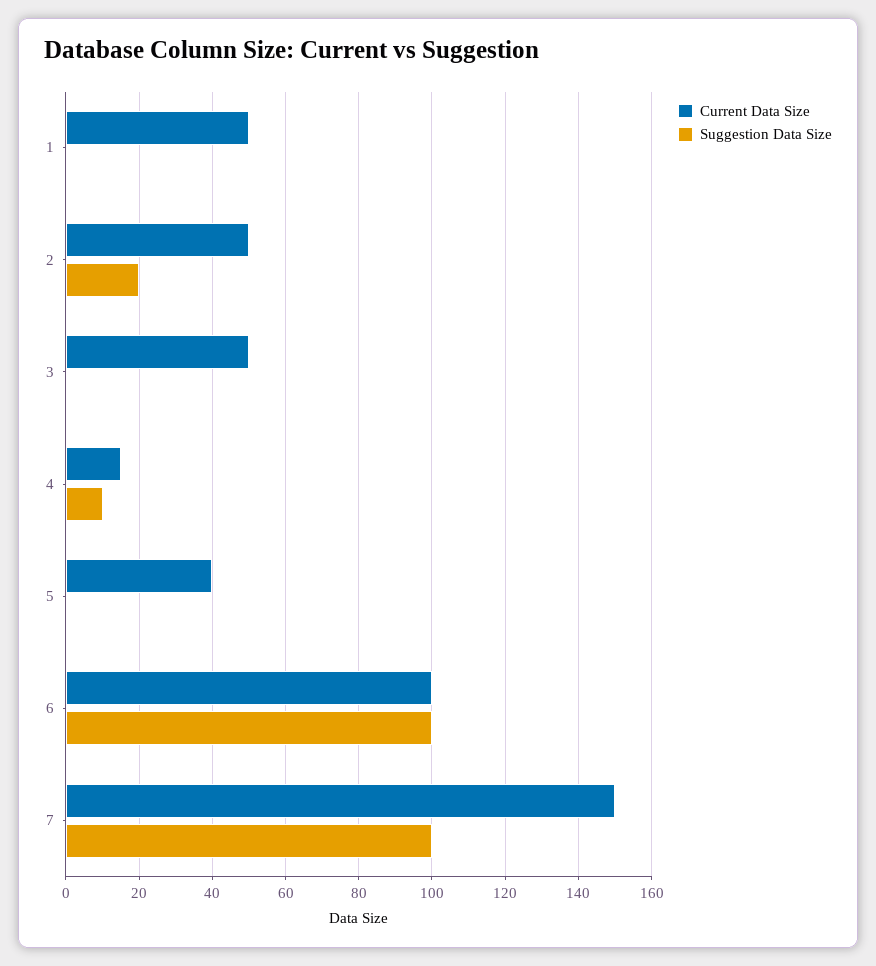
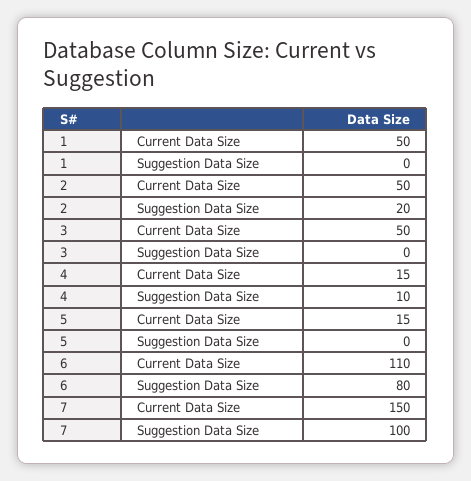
Current Data Size, 5: 40 -> 15
Current Data Size, 6: 100 -> 110
Suggestion Data Size, 6: 100 -> 80

